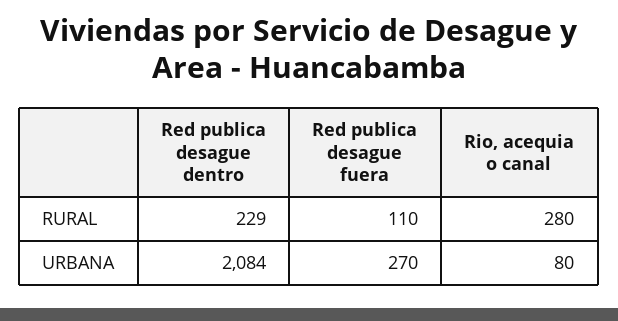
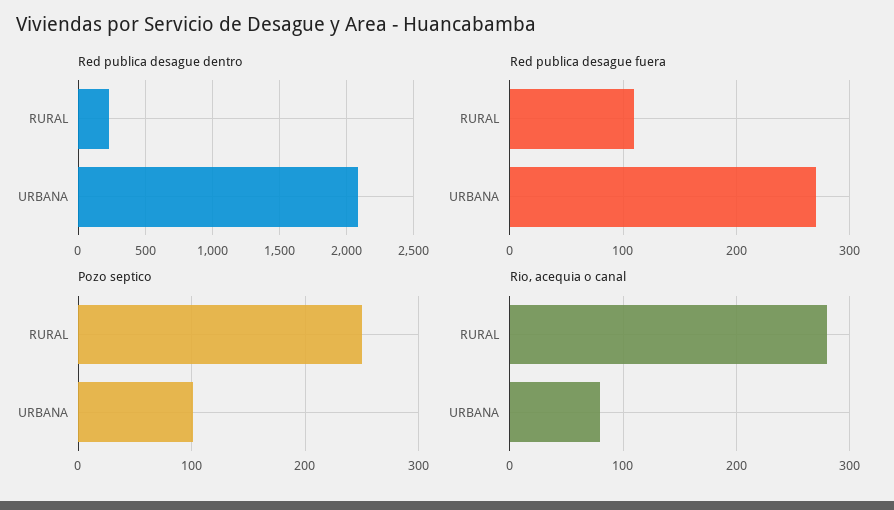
Pozo septico, RURAL: none -> 250
Pozo septico, URBANA: none -> 100

